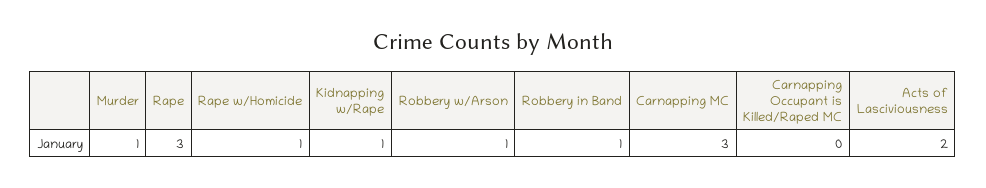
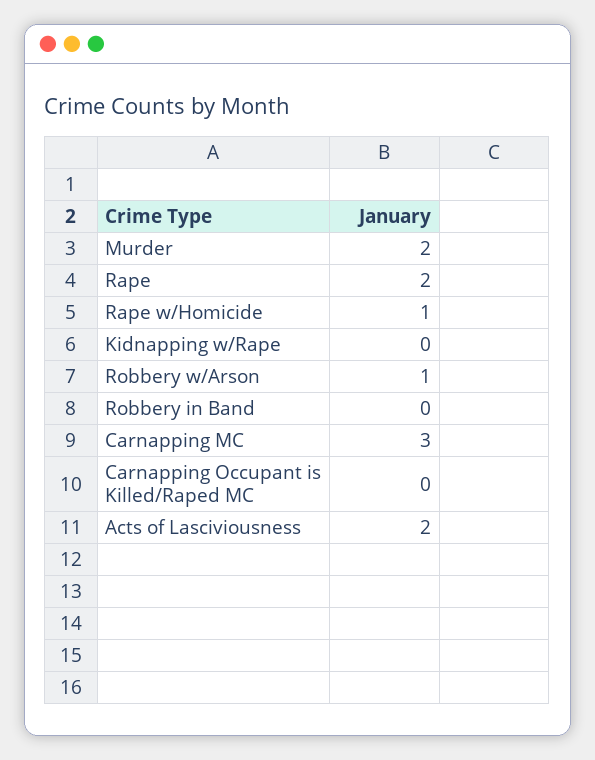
Murder: 1 -> 2
Rape: 3 -> 2
Kidnapping w/Rape: 1 -> 0
Robbery in Band: 1 -> 0

